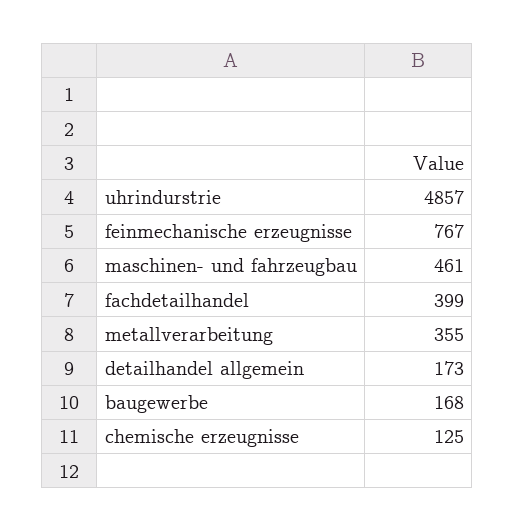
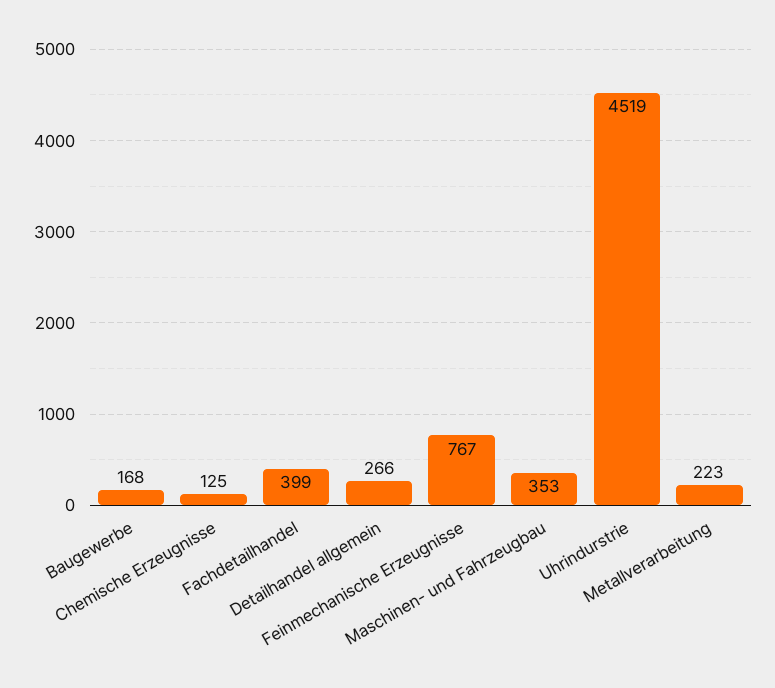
uhrindurstrie: 4857 -> 4519
maschinen- und fahrzeugbau: 461 -> 353
metallverarbeitung: 355 -> 223
detailhandel allgemein: 173 -> 266

